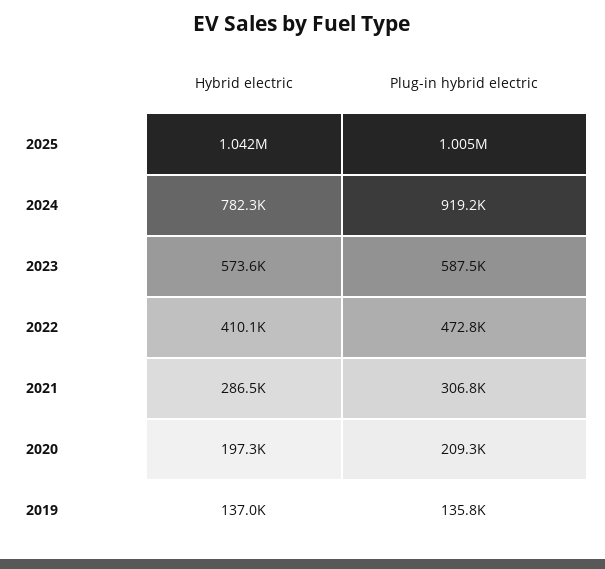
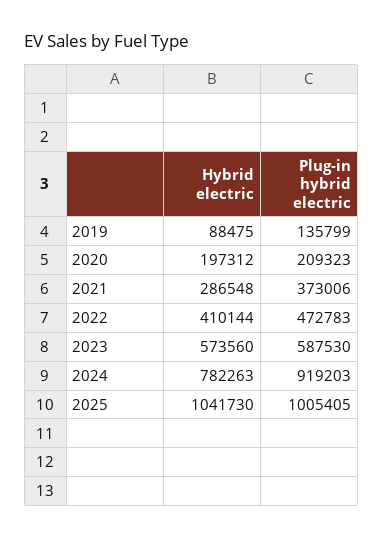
Plug-in hybrid electric, 2021: 306800 -> 373006
Hybrid electric, 2019: 137000 -> 88475

